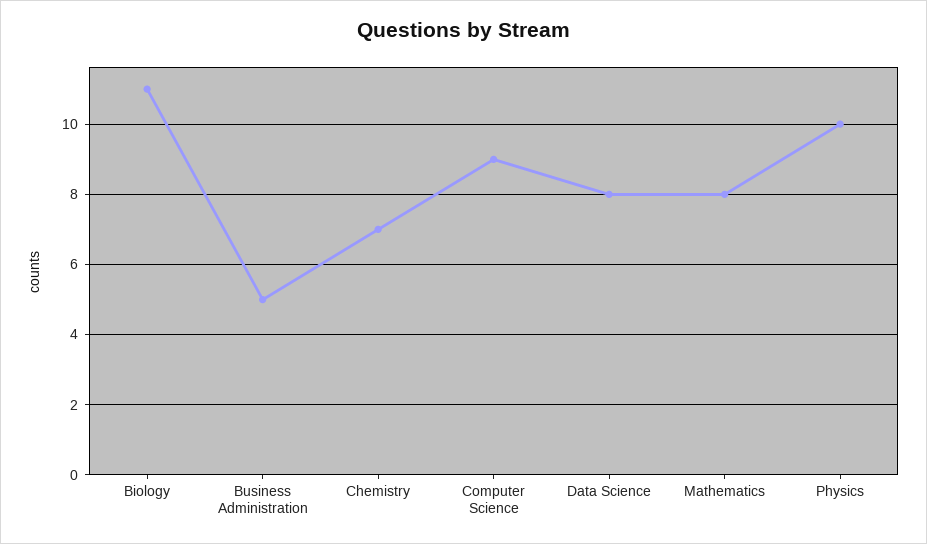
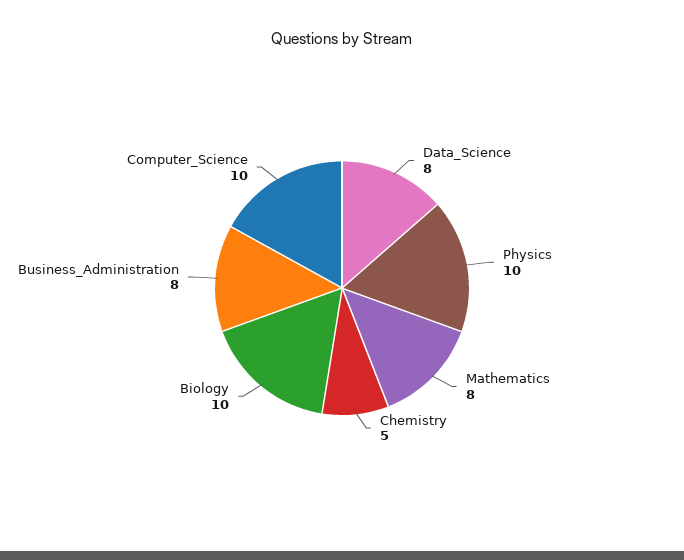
Biology: 11 -> 10
Business Administration: 5 -> 8
Chemistry: 7 -> 5
Computer Science: 9 -> 10

